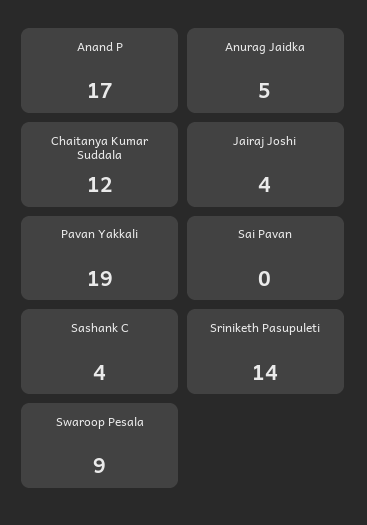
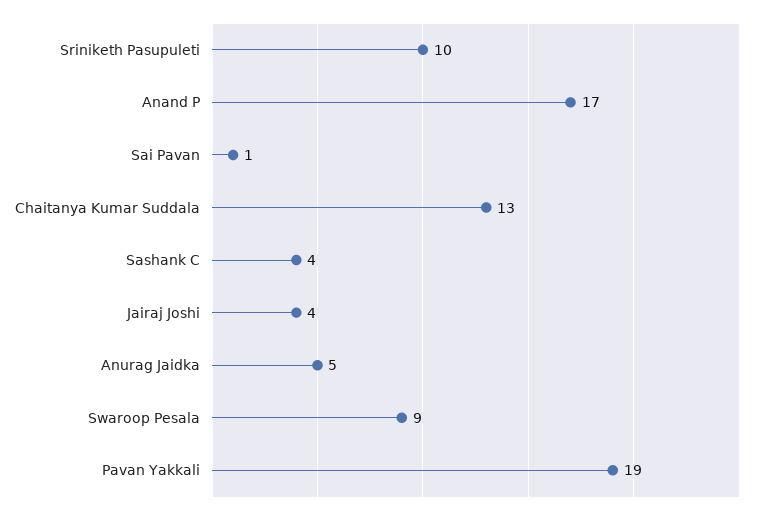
Chaitanya Kumar Suddala: 12 -> 13
Sai Pavan: 0 -> 1
Sriniketh Pasupuleti: 14 -> 10

